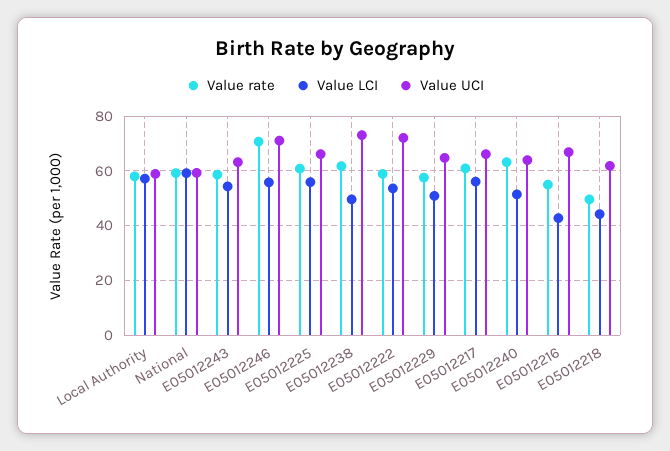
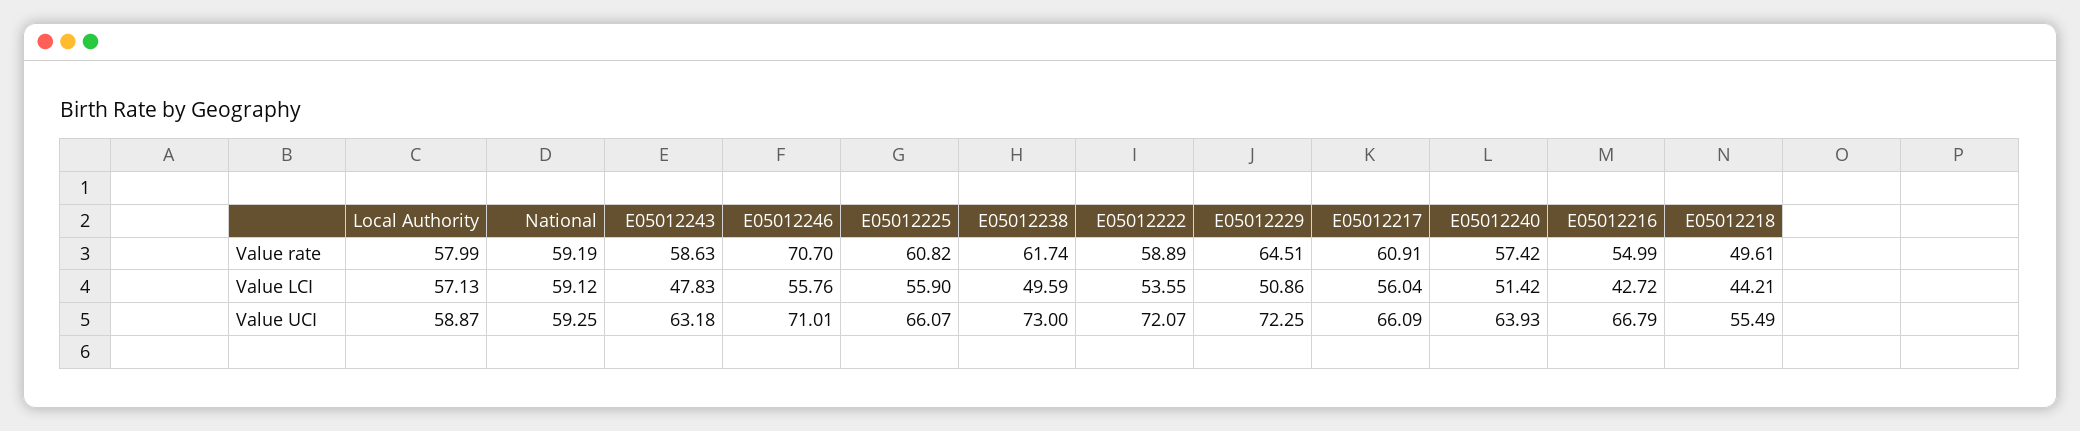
Value LCI, E05012243: 55 -> 47.83
Value rate, E05012229: 57.5 -> 64.51
Value UCI, E05012229: 65 -> 72.25
Value rate, E05012240: 62.5 -> 57.42
Value UCI, E05012218: 62.5 -> 55.49

